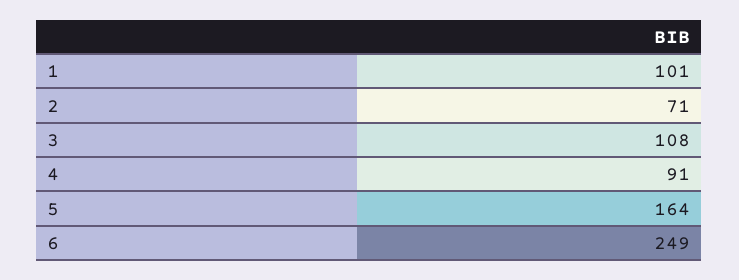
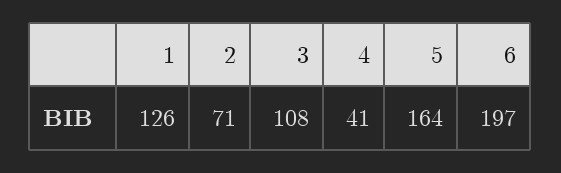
1: 101 -> 126
4: 91 -> 41
6: 249 -> 197

